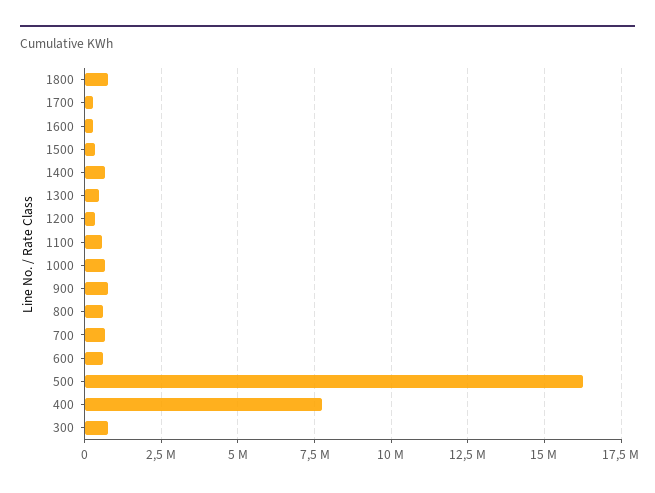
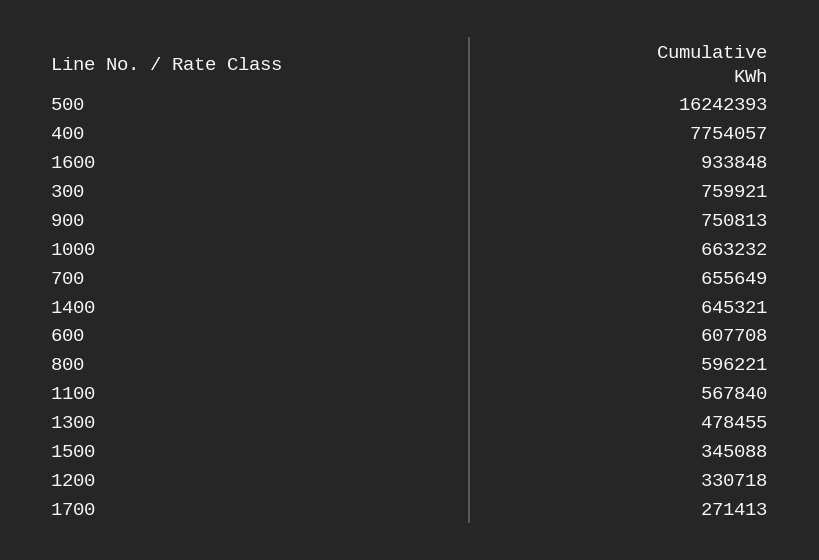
1800: 750000 -> none
1600: 250000 -> 933848

